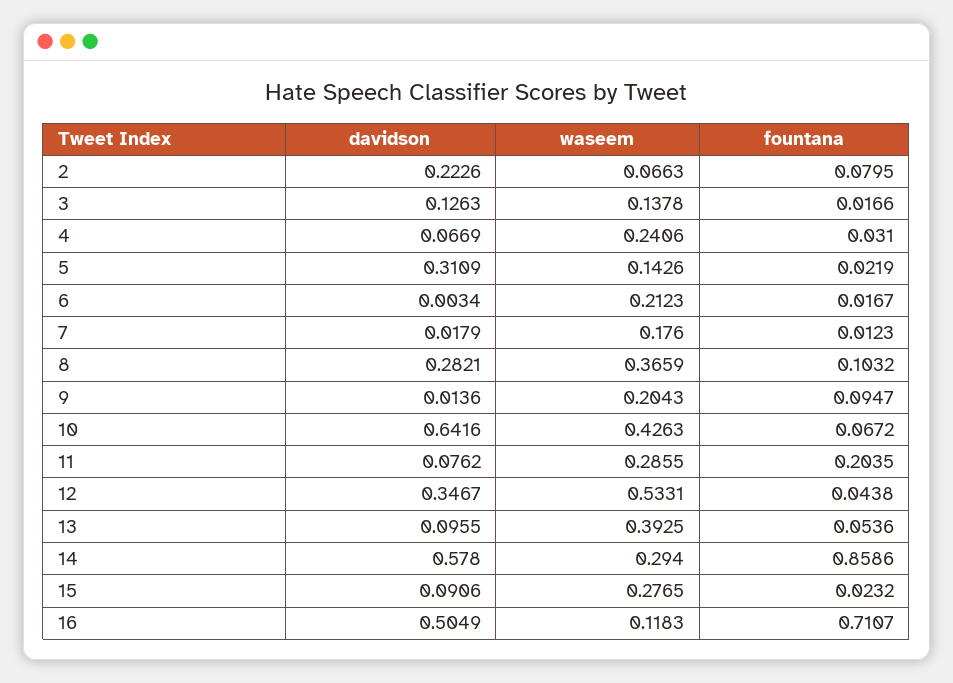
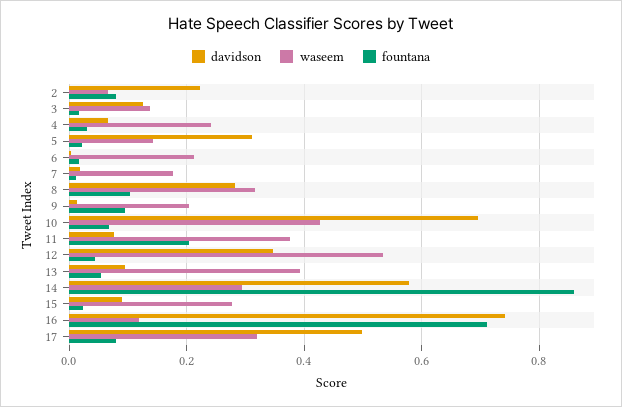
waseem, 8: 0.3659 -> 0.32
davidson, 10: 0.6416 -> 0.7
waseem, 11: 0.2855 -> 0.38
davidson, 16: 0.5049 -> 0.74
davidson, 17: none -> 0.5
waseem, 17: none -> 0.32
fountana, 17: none -> 0.08

